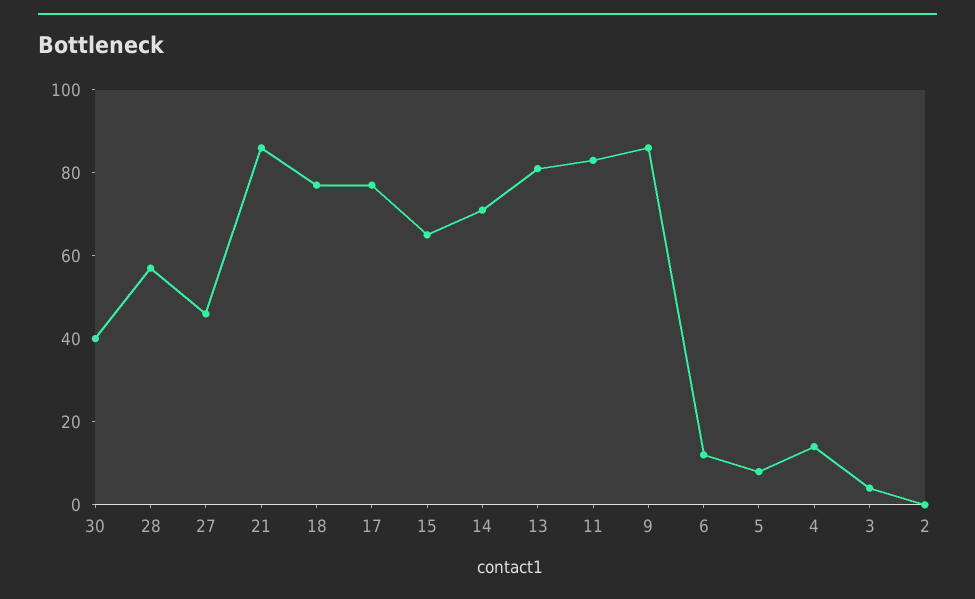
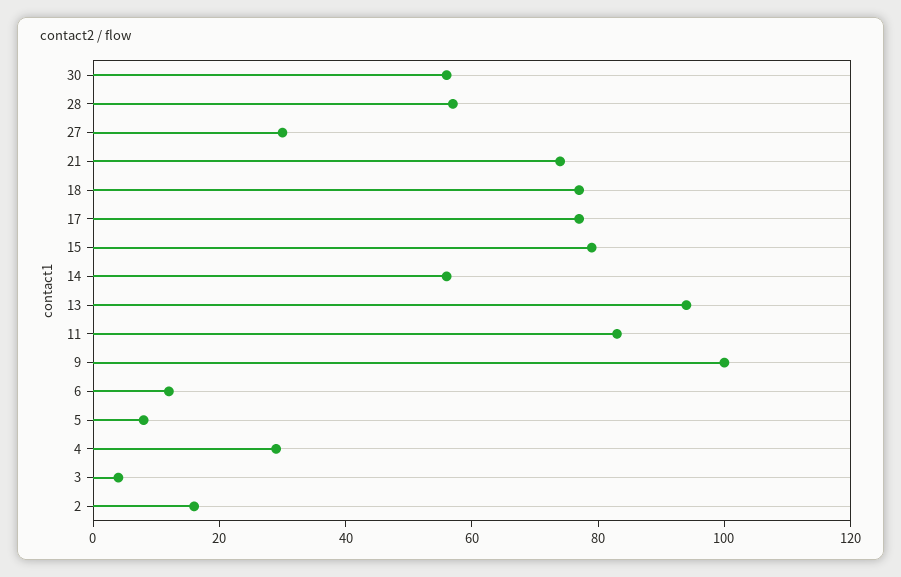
30: 40 -> 55
27: 45 -> 30
21: 85 -> 75
15: 65 -> 80
14: 70 -> 55
13: 80 -> 95
9: 85 -> 100
4: 15 -> 30
2: 0 -> 15

